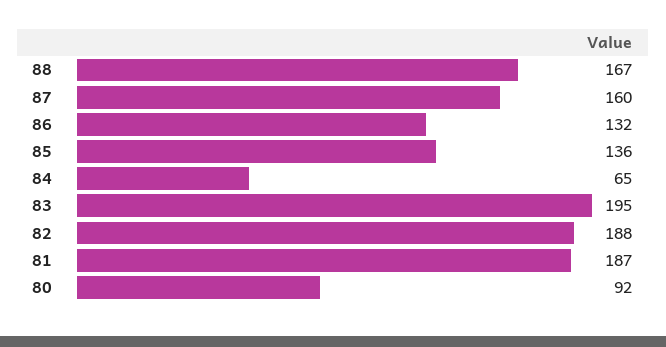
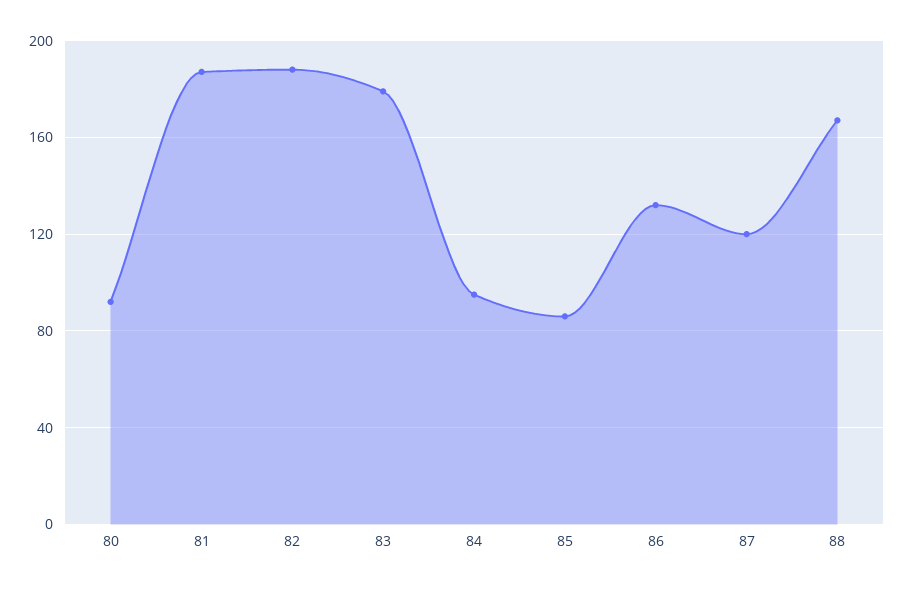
87: 160 -> 120
85: 136 -> 85
84: 65 -> 95
83: 195 -> 180

